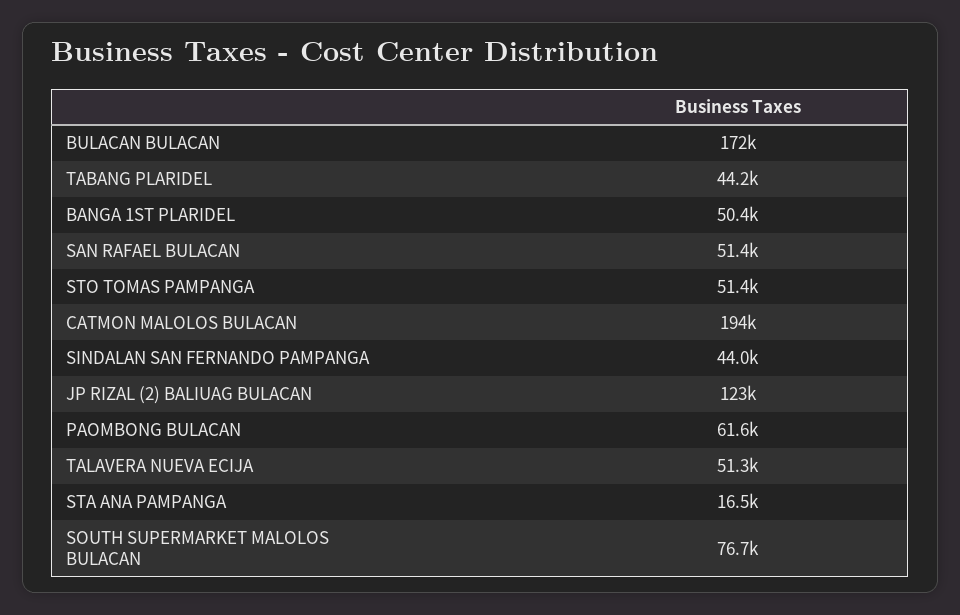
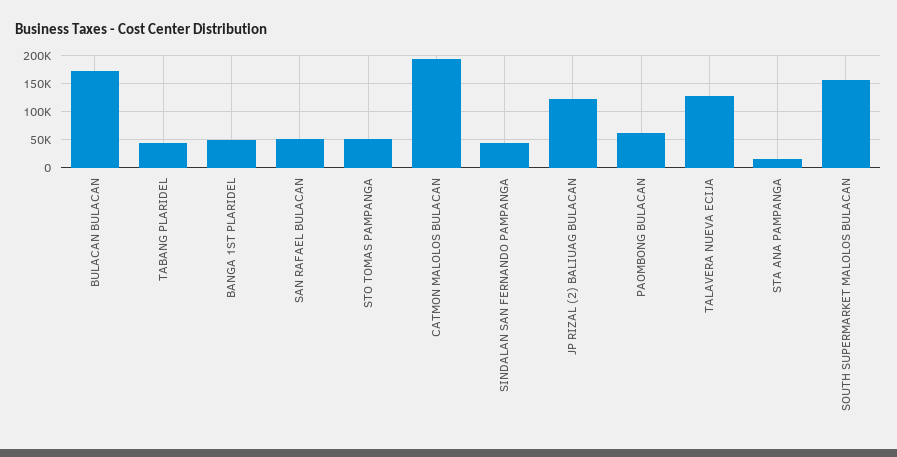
TALAVERA NUEVA ECIJA: 51300 -> 125000
SOUTH SUPERMARKET MALOLOS BULACAN: 76700 -> 150000

